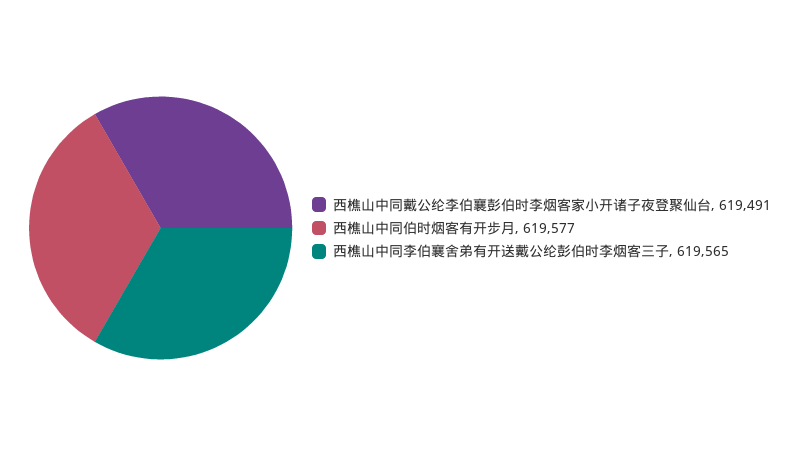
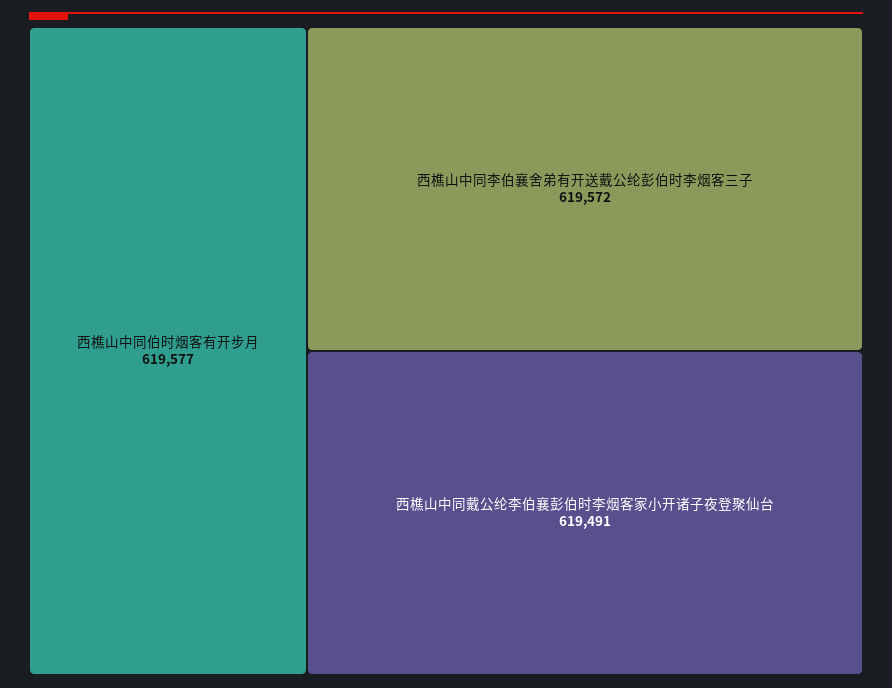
西樵山中同李伯襄舍弟有开送戴公纶彭伯时李烟客三子: 619565 -> 619572

